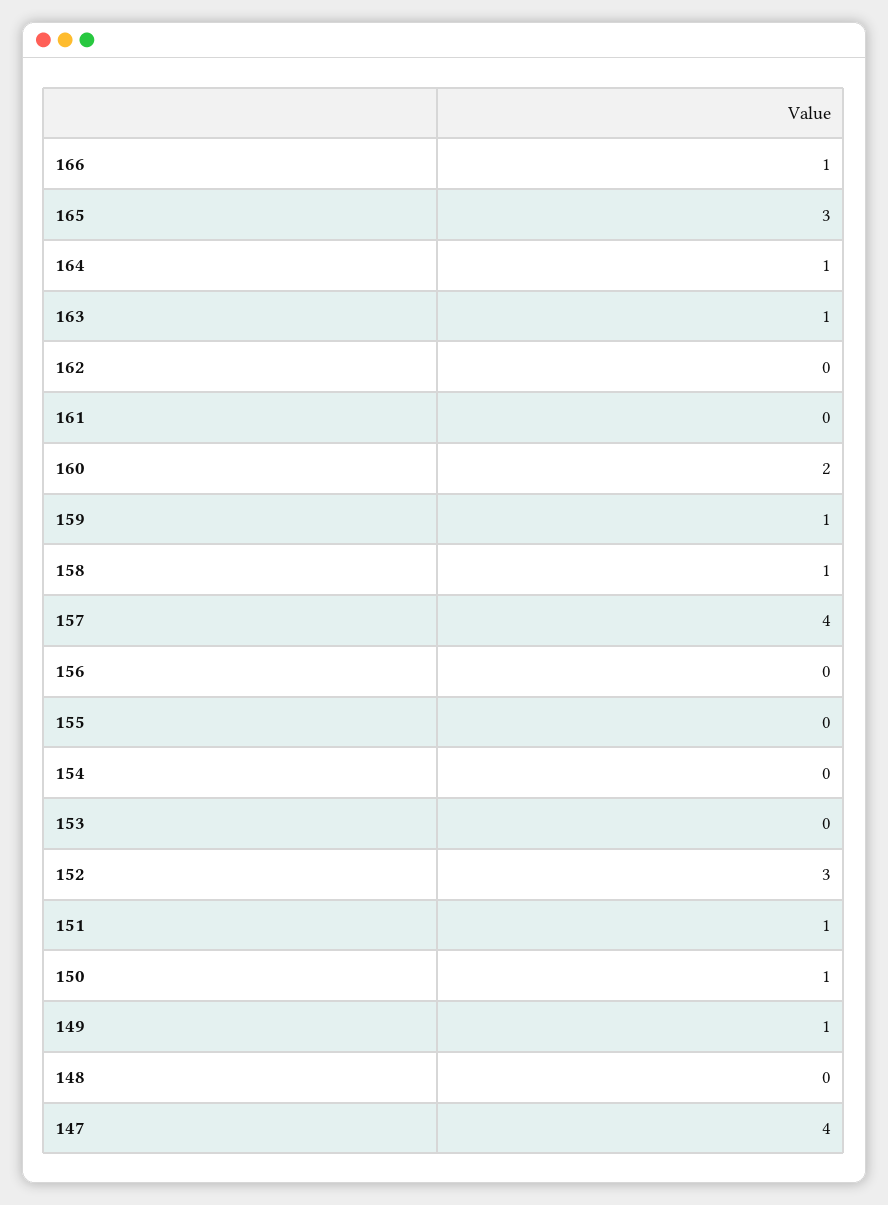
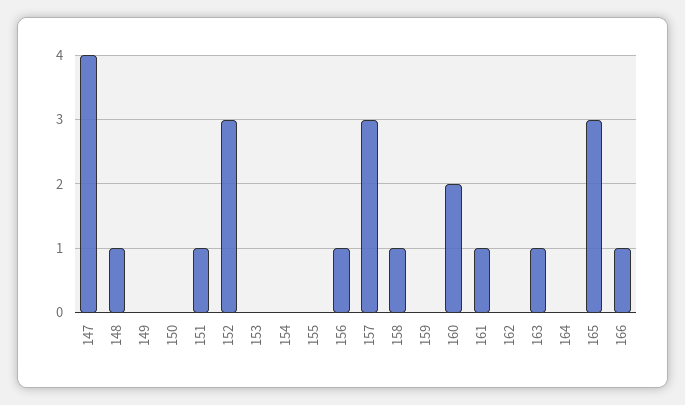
164: 1 -> 0
161: 0 -> 1
159: 1 -> 0
157: 4 -> 3
156: 0 -> 1
150: 1 -> 0
149: 1 -> 0
148: 0 -> 1

